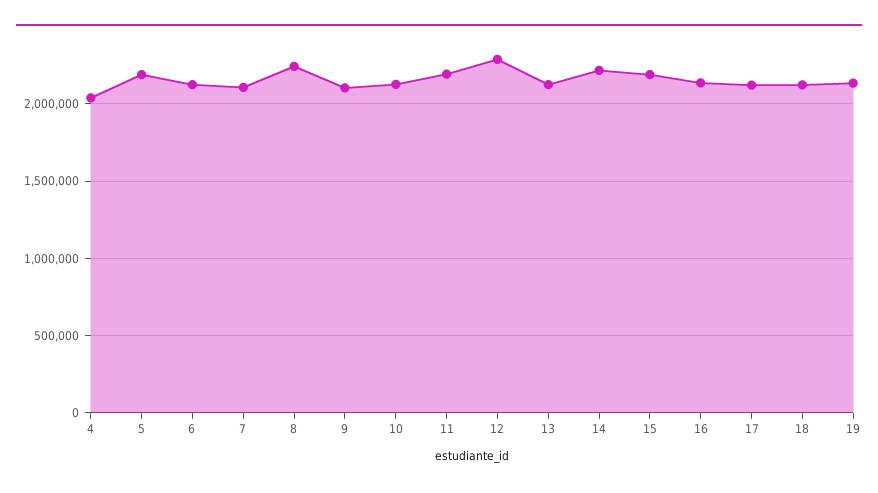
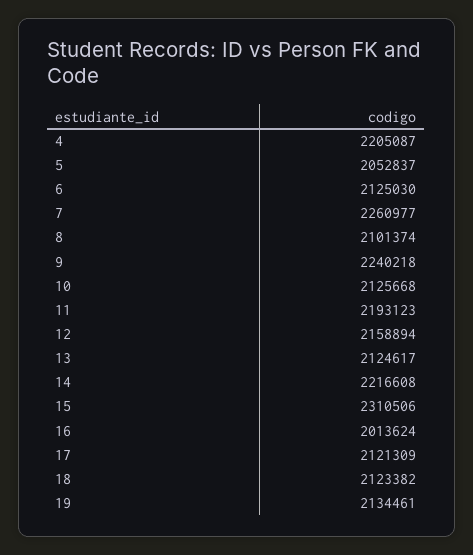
4: 2050000 -> 2205087
5: 2200000 -> 2052837
7: 2100000 -> 2260977
8: 2250000 -> 2101374
9: 2100000 -> 2240218
12: 2300000 -> 2158894
15: 2200000 -> 2310506
16: 2150000 -> 2013624

